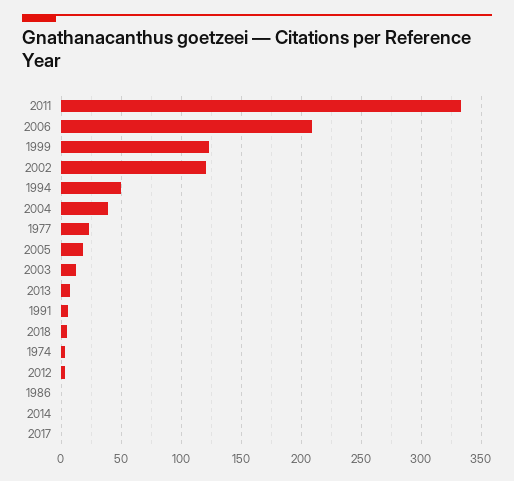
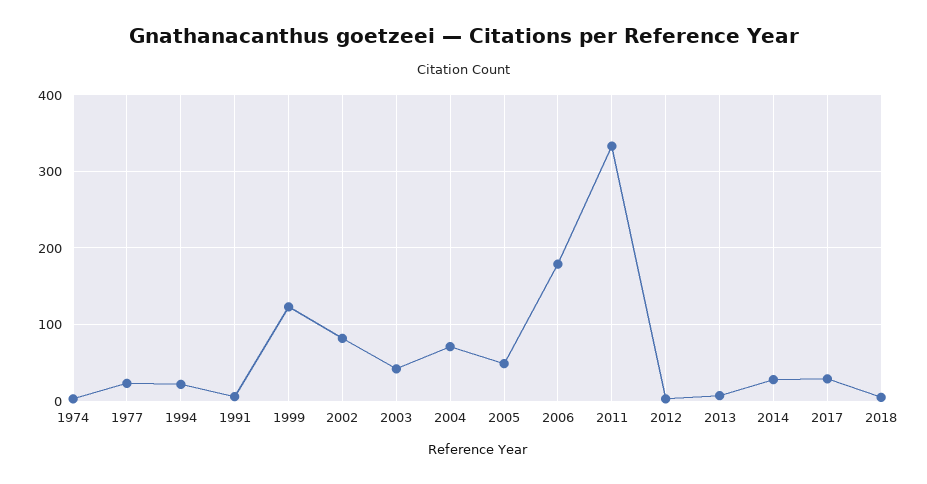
2006: 210 -> 180
2002: 120 -> 80
1994: 50 -> 20
2004: 40 -> 70
2005: 20 -> 50
2003: 10 -> 40
1986: 0 -> none
2014: 0 -> 30
2017: 0 -> 30

